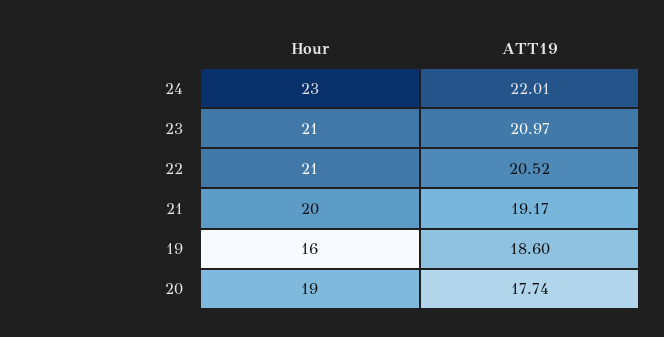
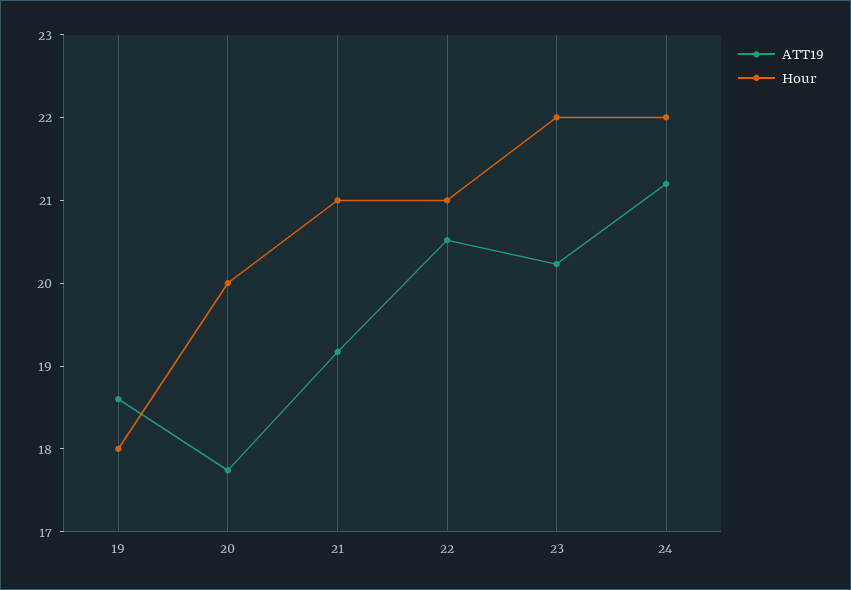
Hour, 24: 23 -> 22
ATT19, 24: 22.01 -> 21.2
Hour, 23: 21 -> 22
ATT19, 23: 20.97 -> 20.2
Hour, 21: 20 -> 21
Hour, 19: 16 -> 18
Hour, 20: 19 -> 20

